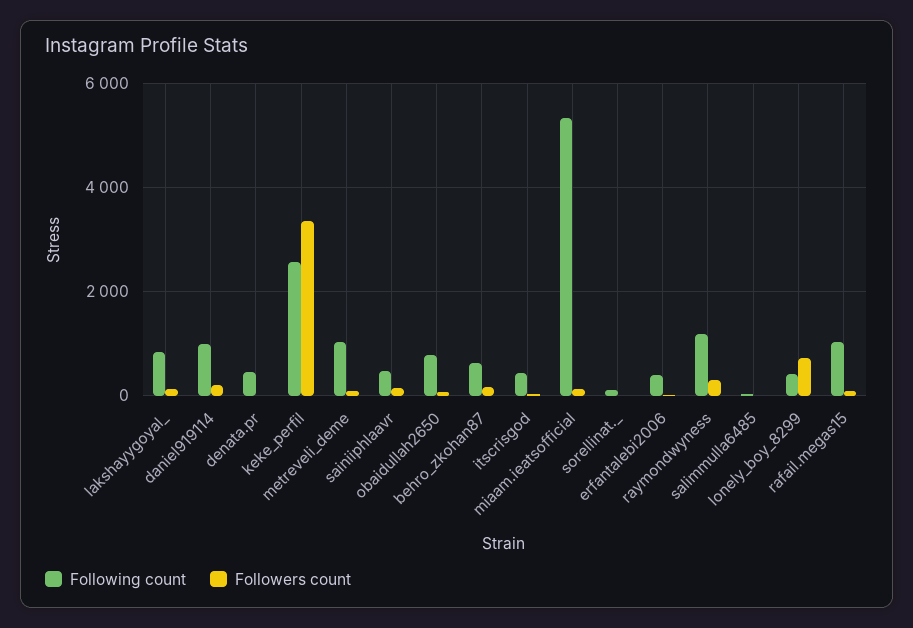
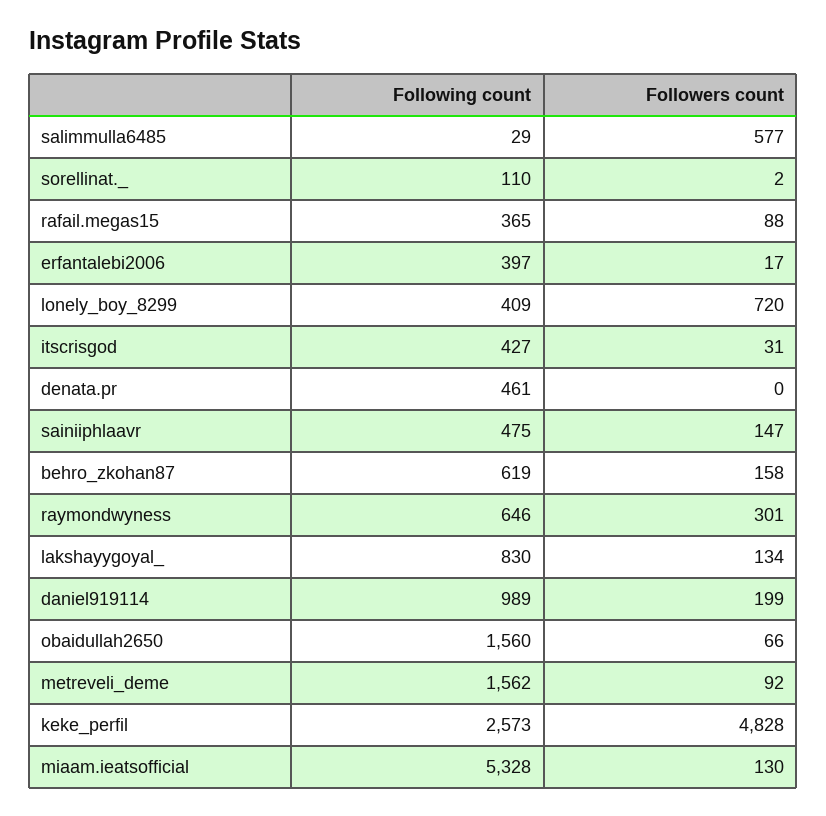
Followers count, keke_perfil: 3400 -> 4828
Following count, metreveli_deme: 1000 -> 1562
Following count, obaidullah2650: 800 -> 1560
Following count, raymondwyness: 1200 -> 646
Followers count, salimmulla6485: 0 -> 577
Following count, rafail.megas15: 1000 -> 365

